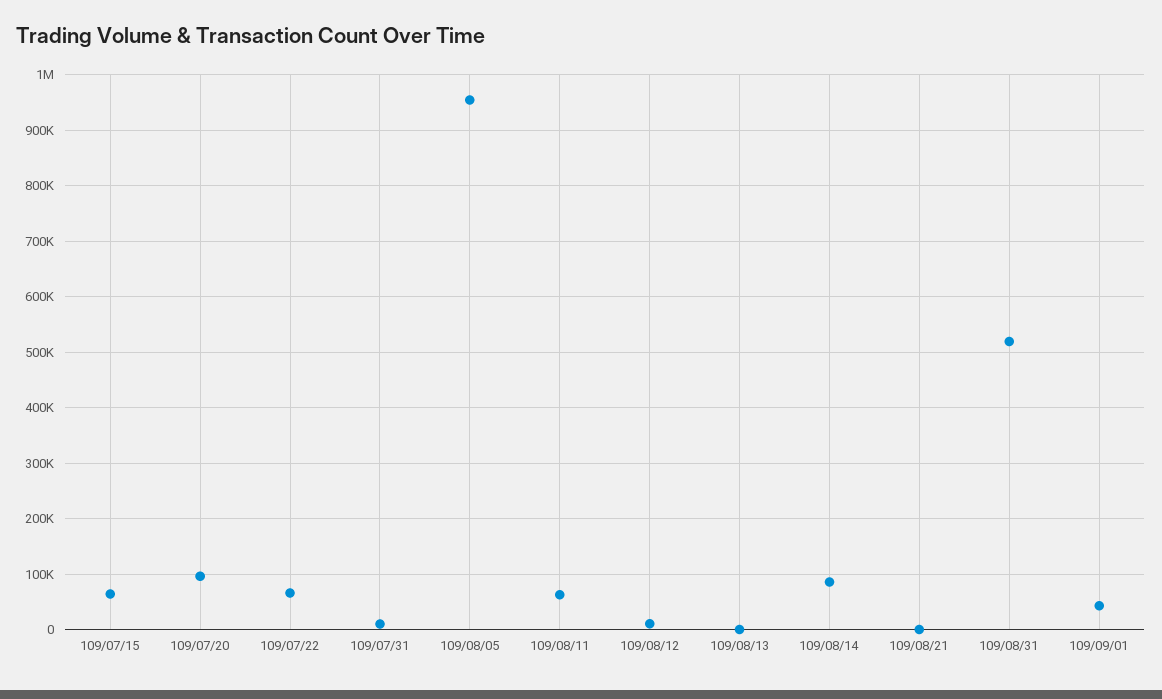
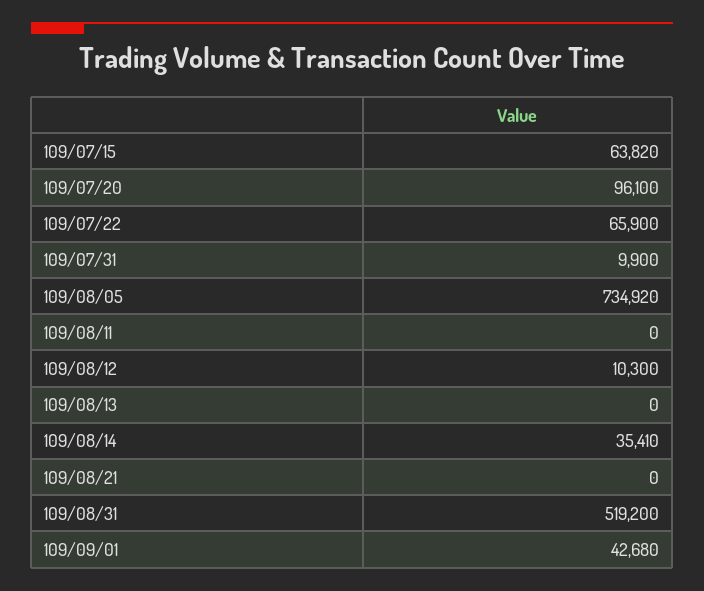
109/08/05: 960000 -> 734920
109/08/11: 60000 -> 0
109/08/14: 80000 -> 35410

